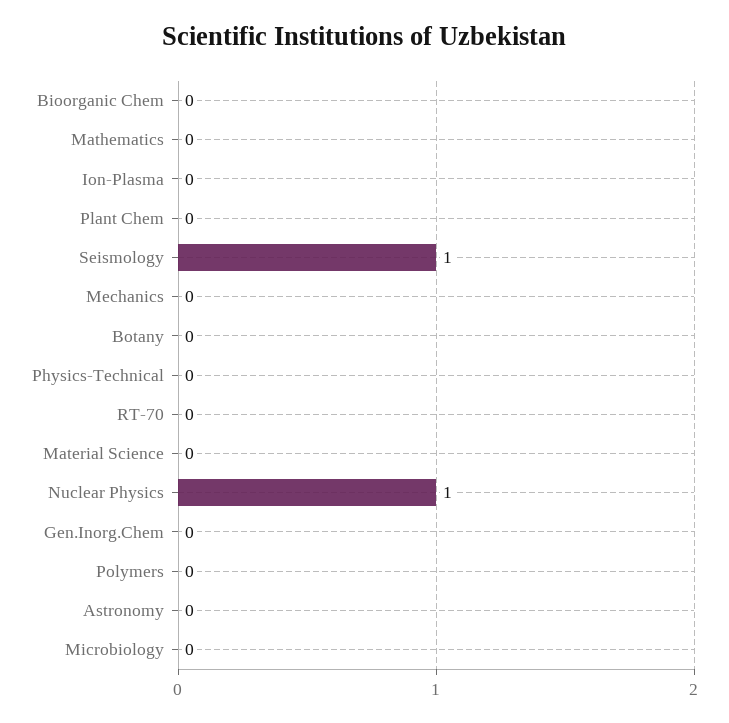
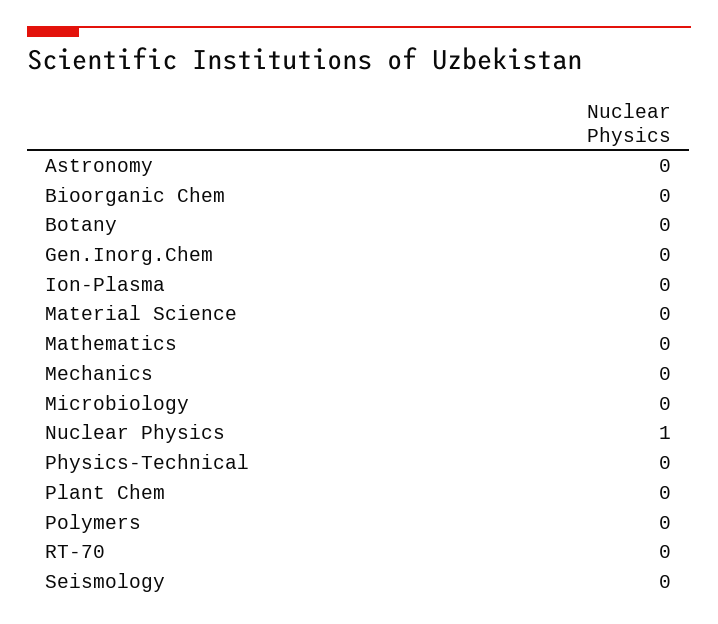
Seismology: 1 -> 0

